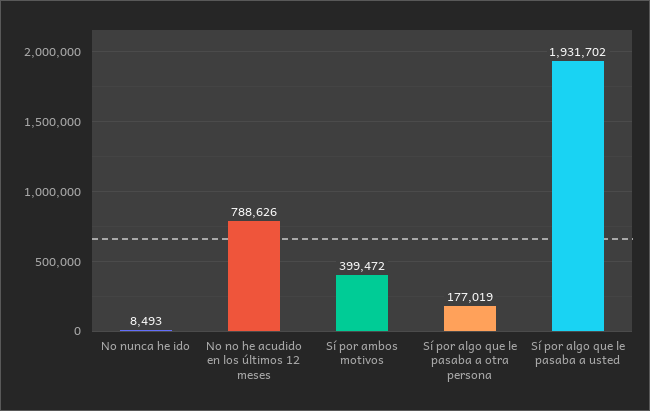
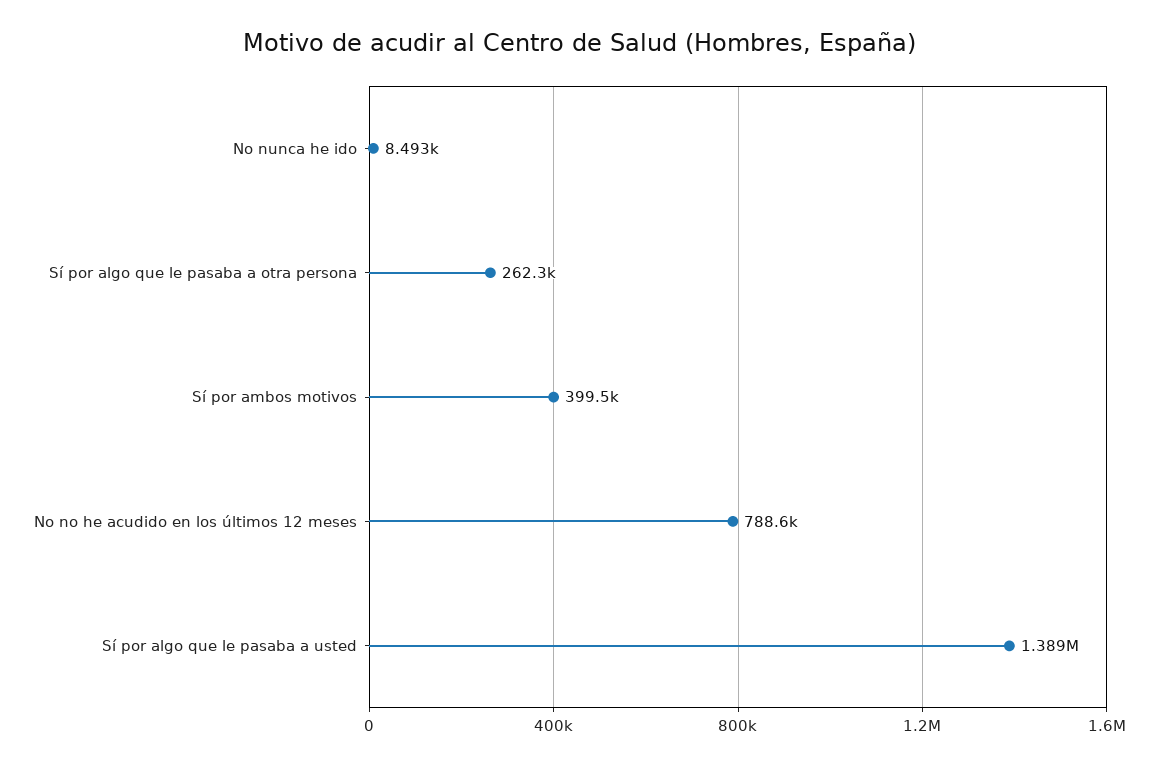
Sí por algo que le pasaba a otra persona: 177019 -> 262300
Sí por algo que le pasaba a usted: 1931702 -> 1389000

